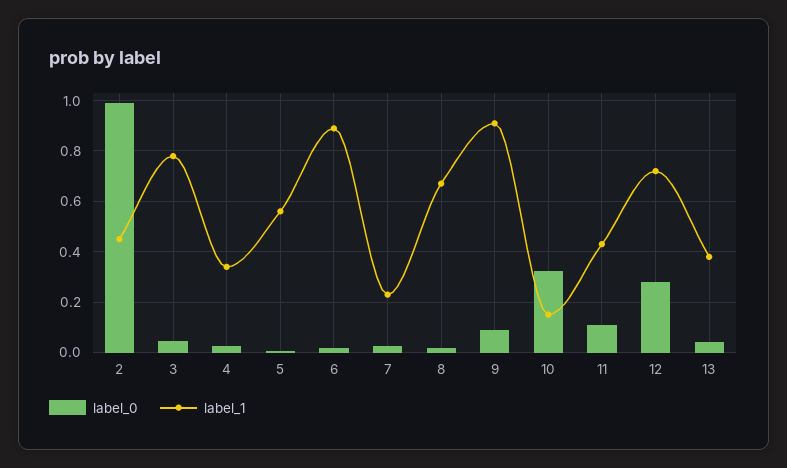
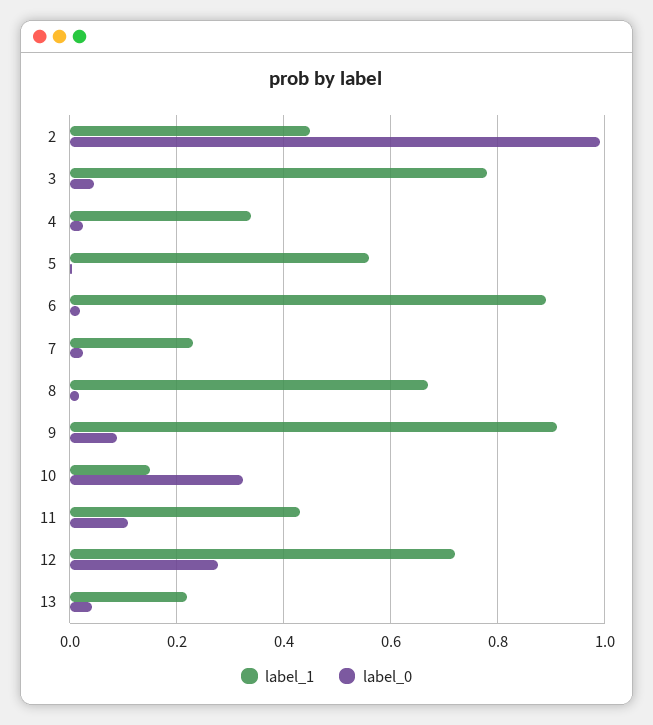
label_1, 13: 0.375 -> 0.22

